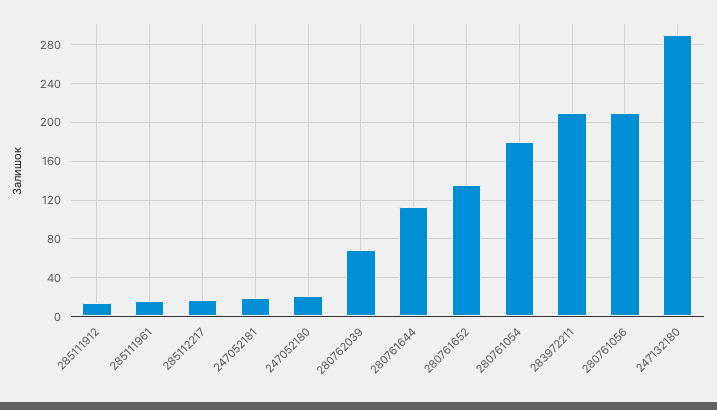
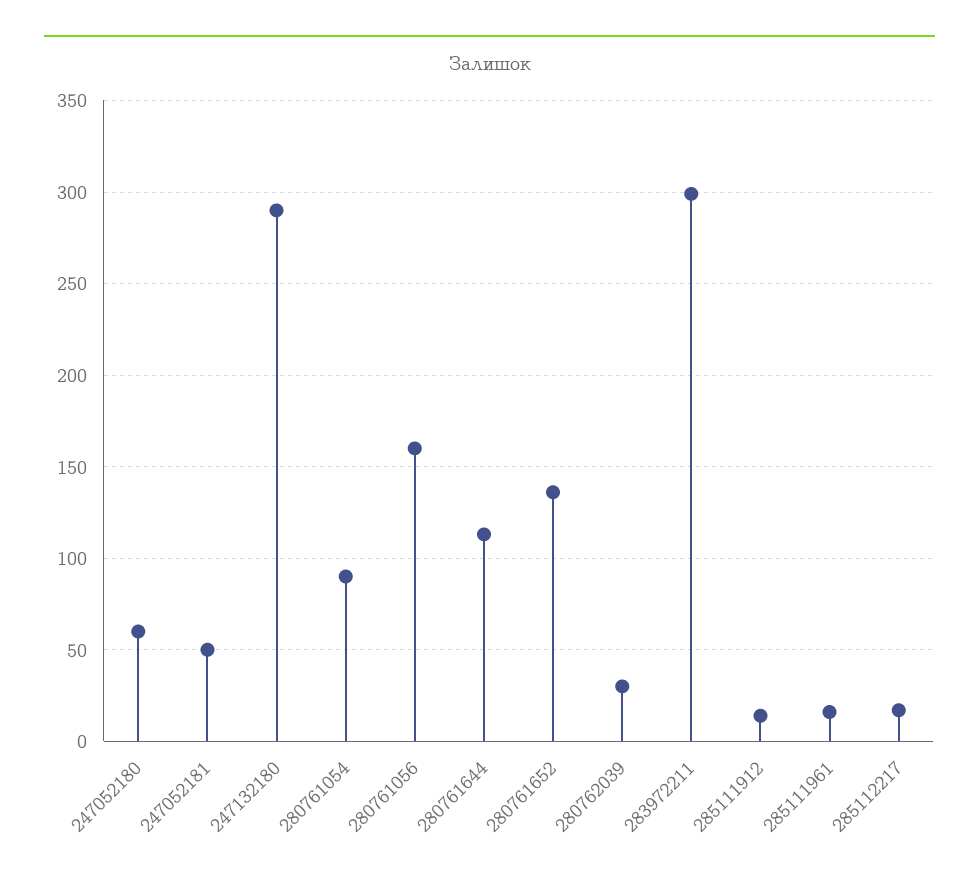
247052181: 20 -> 50
247052180: 20 -> 60
280762039: 70 -> 30
280761054: 180 -> 90
283972211: 210 -> 300
280761056: 210 -> 160

